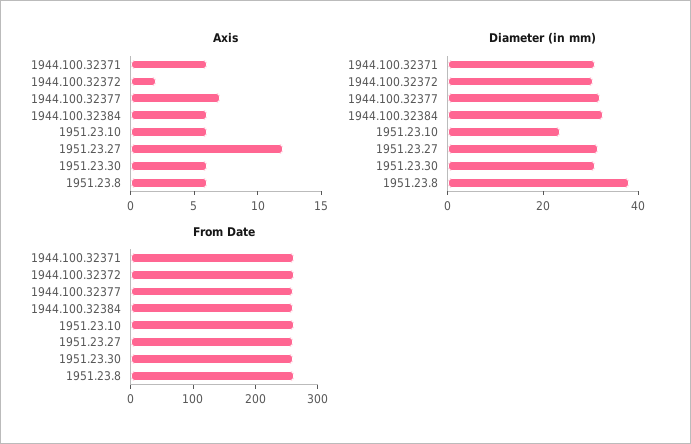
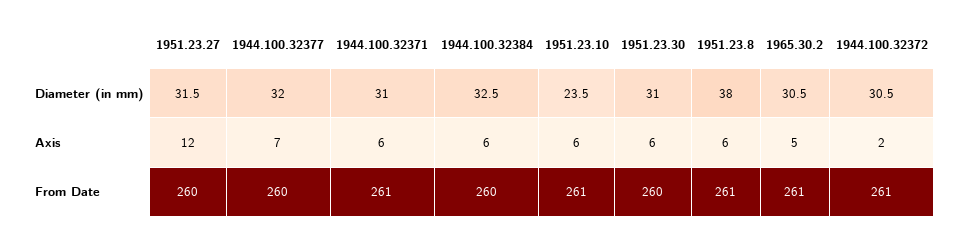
Diameter (in mm), 1965.30.2: none -> 30.5
Axis, 1965.30.2: none -> 5
From Date, 1965.30.2: none -> 261

